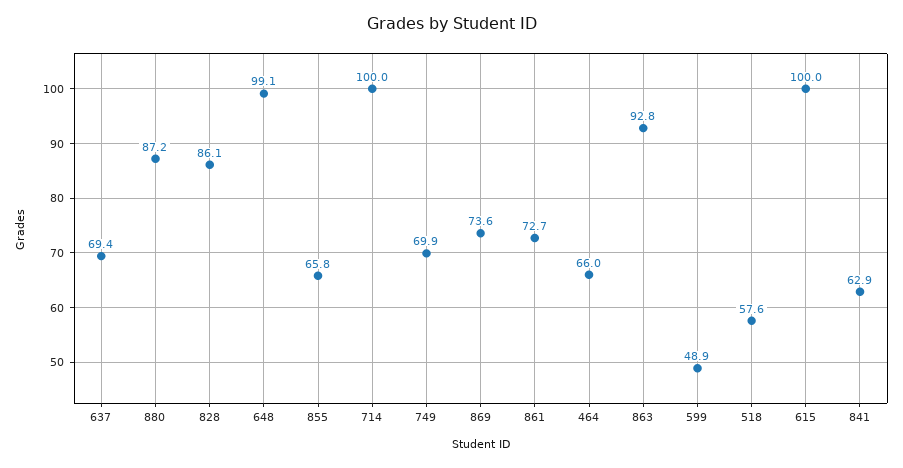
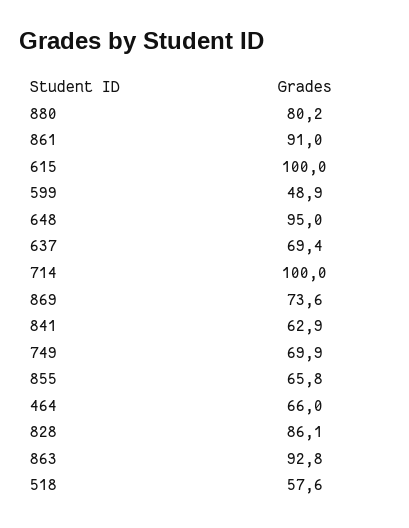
880: 87.2 -> 80.2
648: 99.1 -> 95
861: 72.7 -> 91

